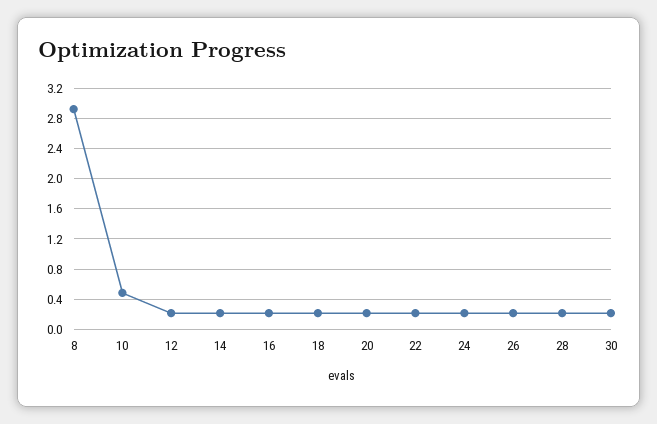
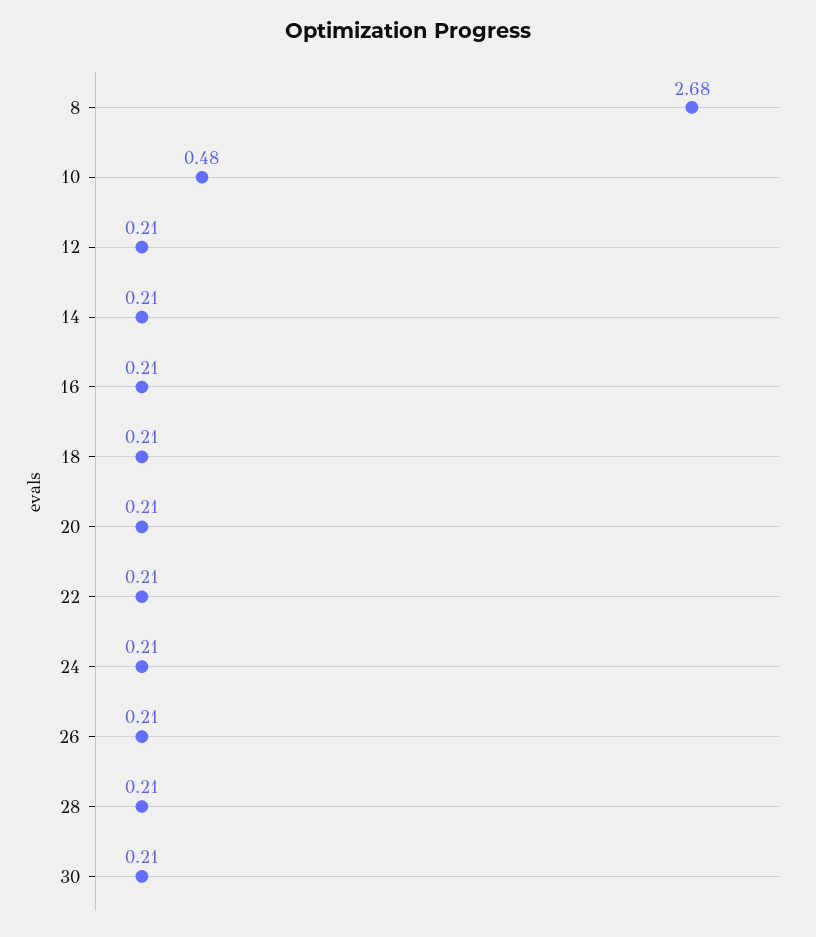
8: 2.9 -> 2.68

